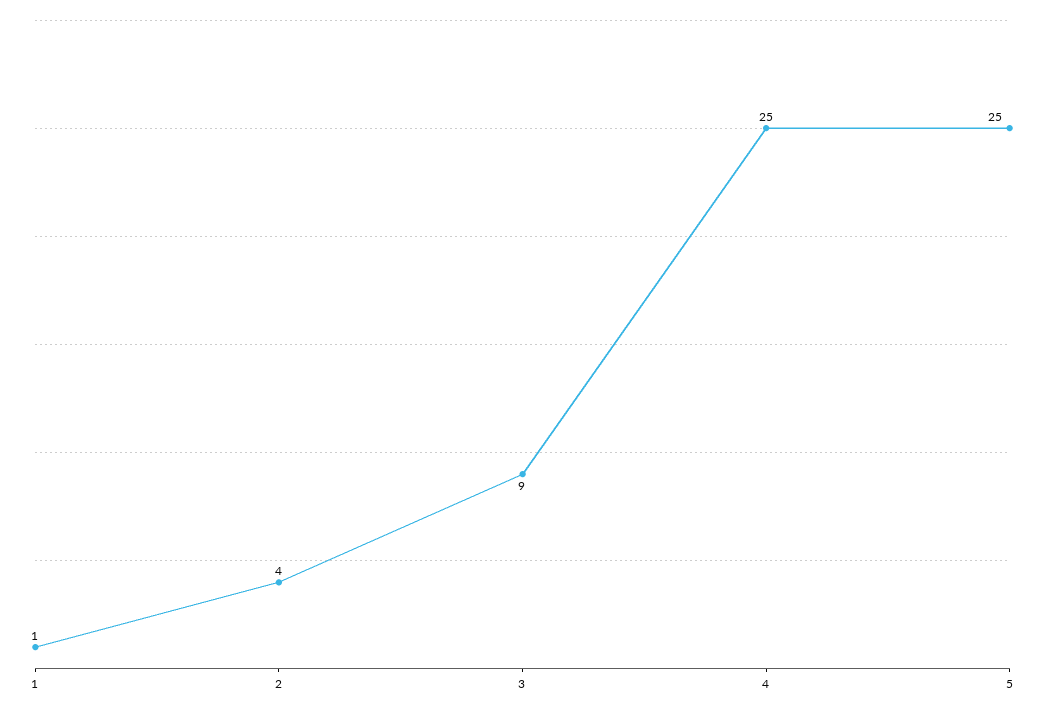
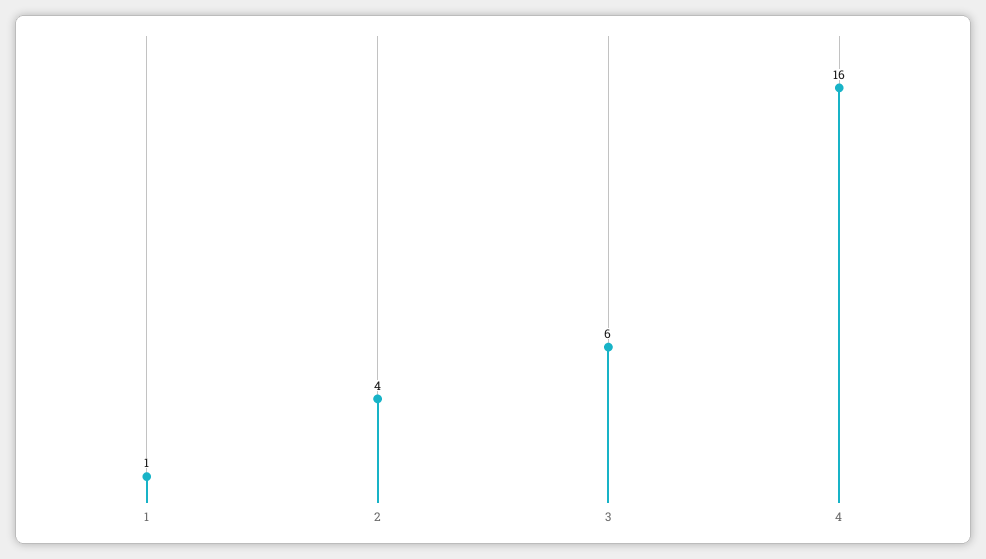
3: 9 -> 6
4: 25 -> 16
5: 25 -> none

